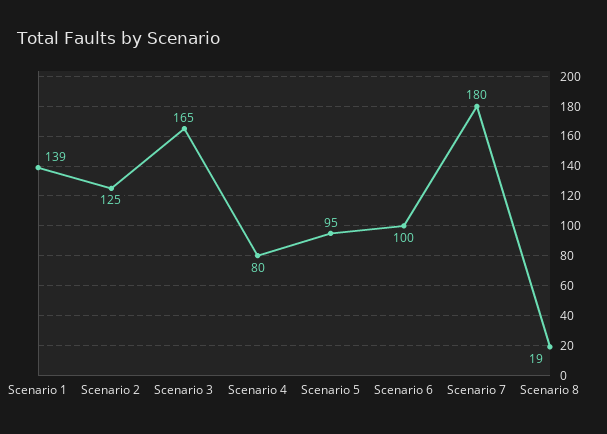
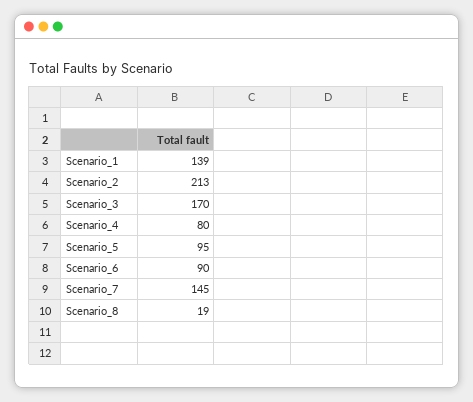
Scenario 2: 125 -> 213
Scenario 3: 165 -> 170
Scenario 6: 100 -> 90
Scenario 7: 180 -> 145

